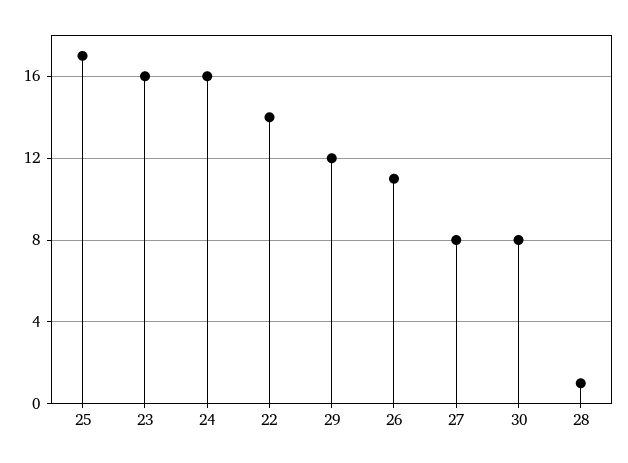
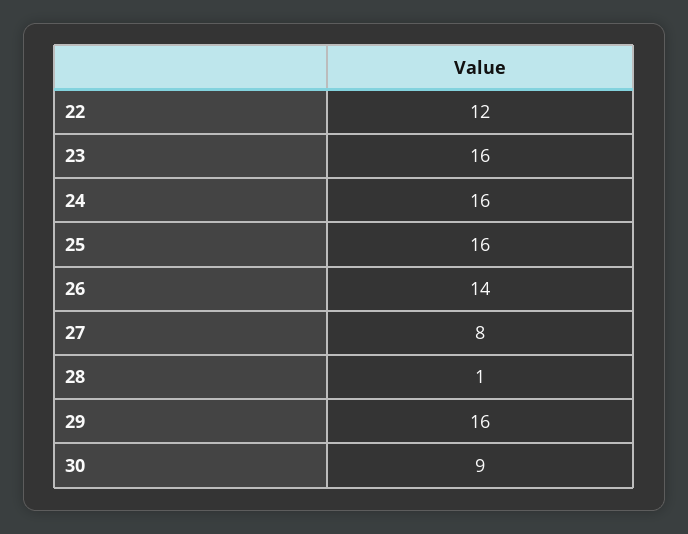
25: 17 -> 16
22: 14 -> 12
29: 12 -> 16
26: 11 -> 14
30: 8 -> 9

